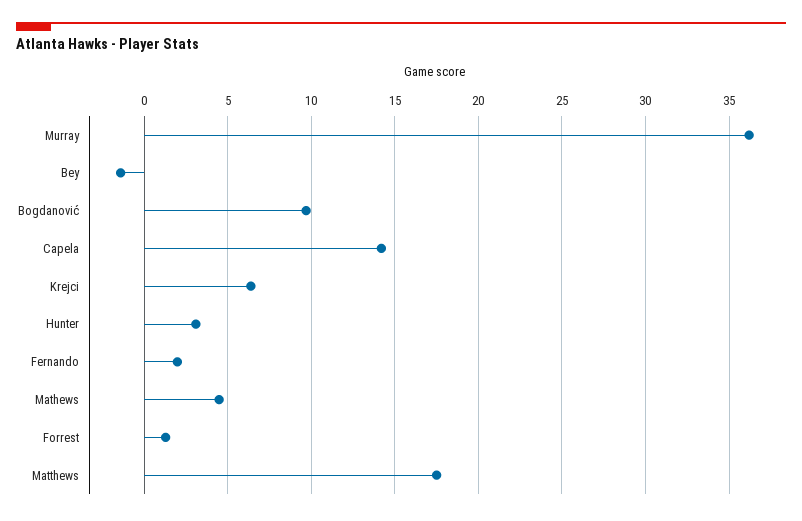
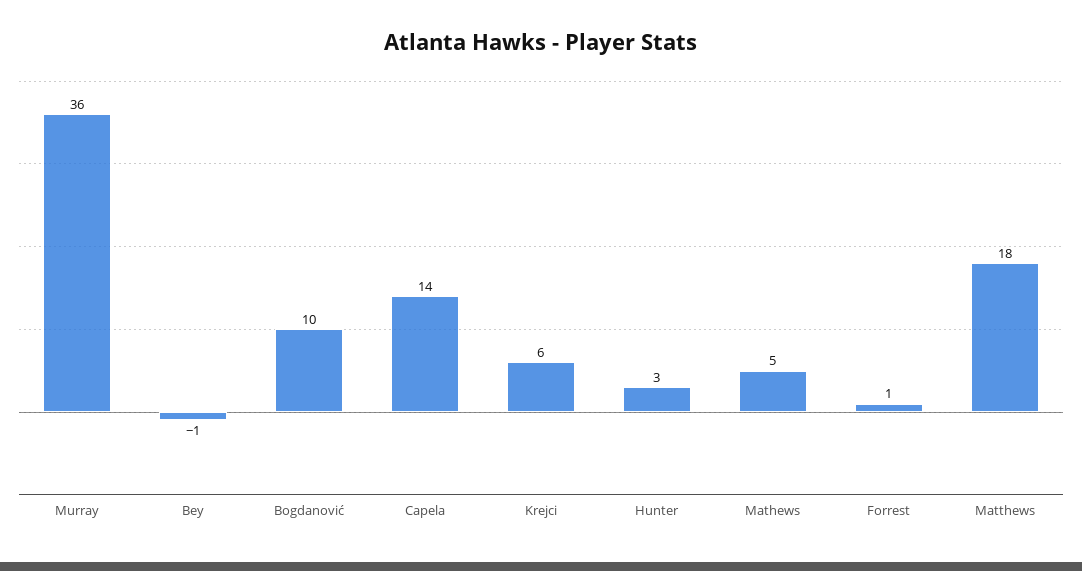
Fernando: 2 -> none

